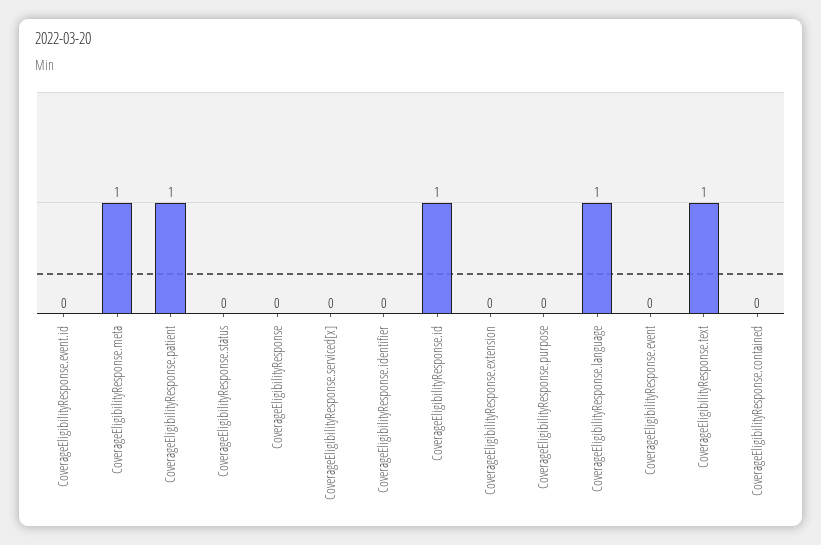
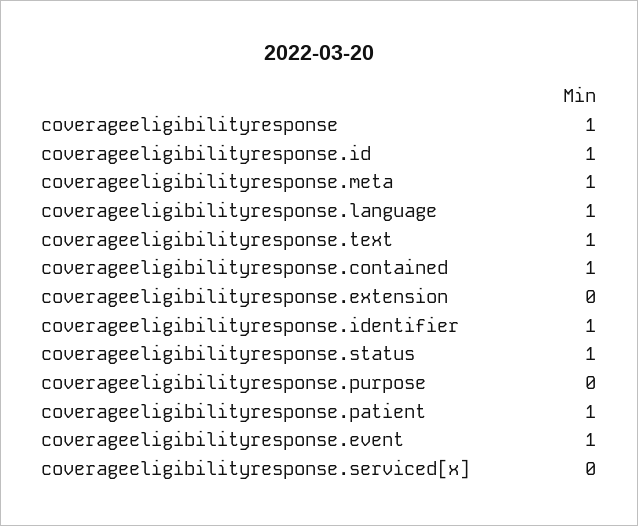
CoverageEligibilityResponse.event.id: 0 -> none
CoverageEligibilityResponse.status: 0 -> 1
CoverageEligibilityResponse: 0 -> 1
CoverageEligibilityResponse.identifier: 0 -> 1
CoverageEligibilityResponse.event: 0 -> 1
CoverageEligibilityResponse.contained: 0 -> 1

